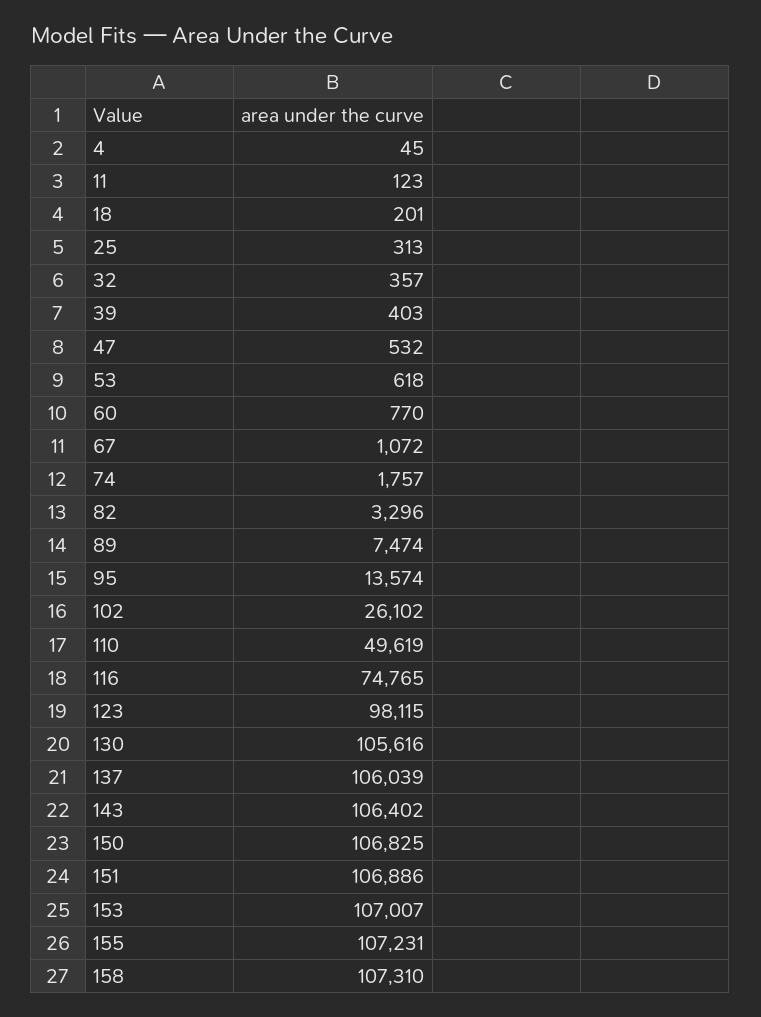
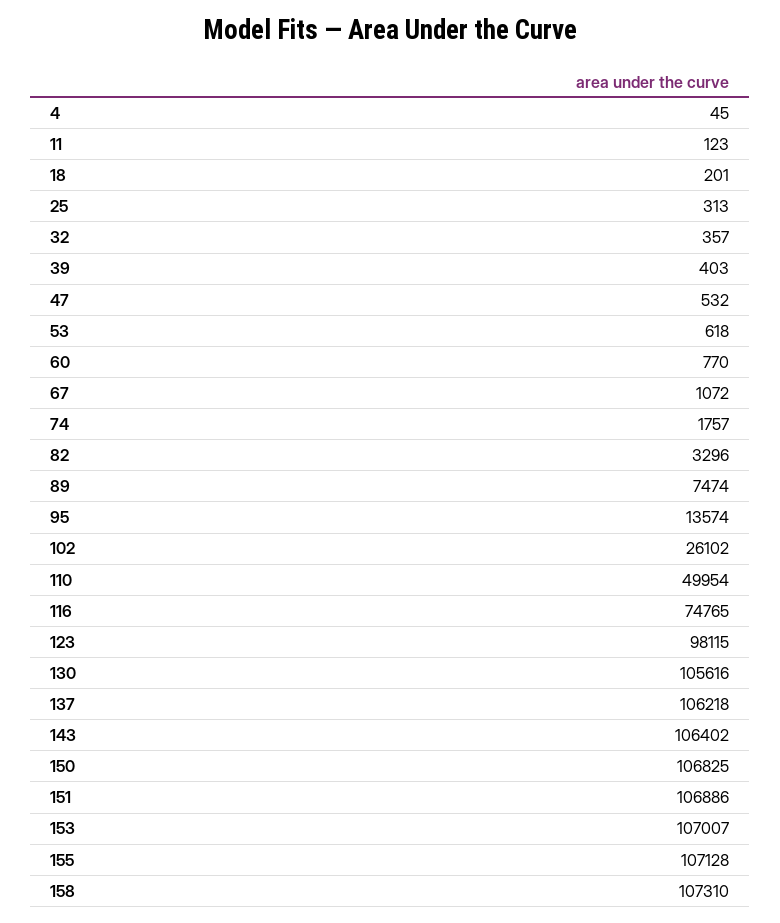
110: 49619 -> 49954
137: 106039 -> 106218
155: 107231 -> 107128

